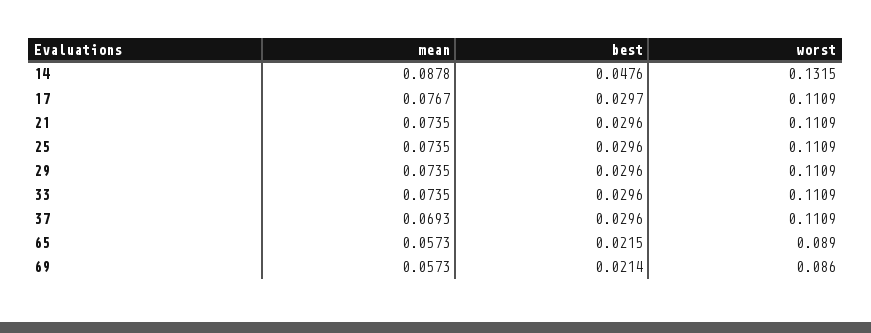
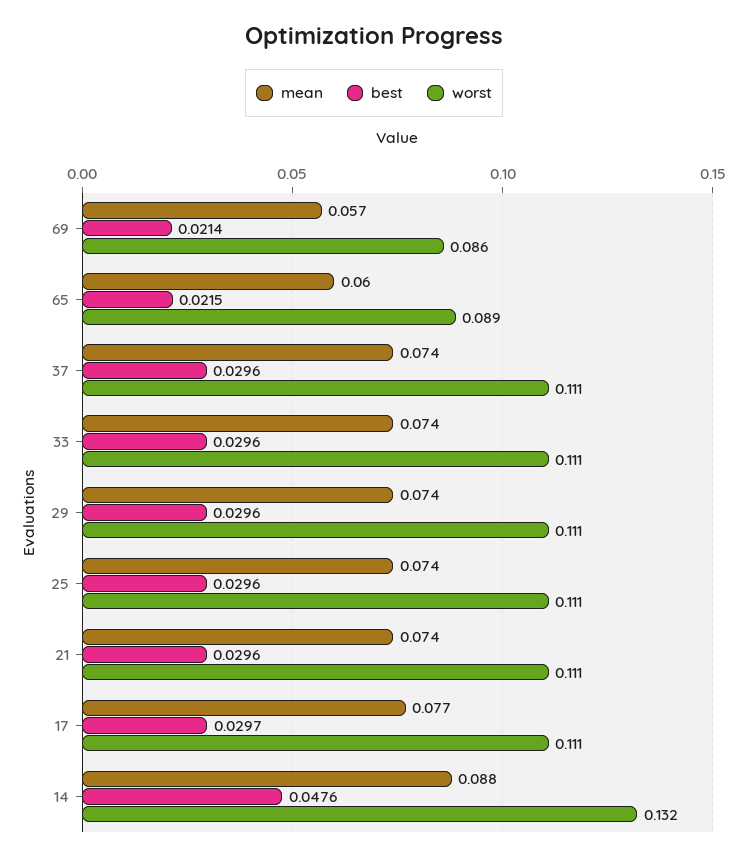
mean, 37: 0.0693 -> 0.074
mean, 65: 0.0573 -> 0.06

